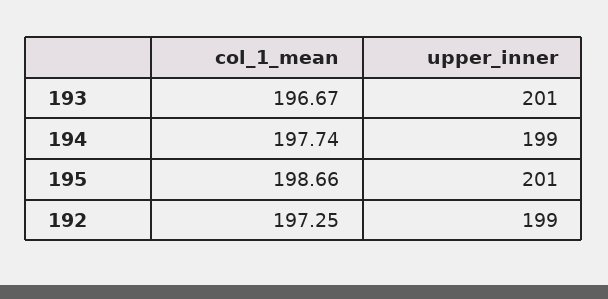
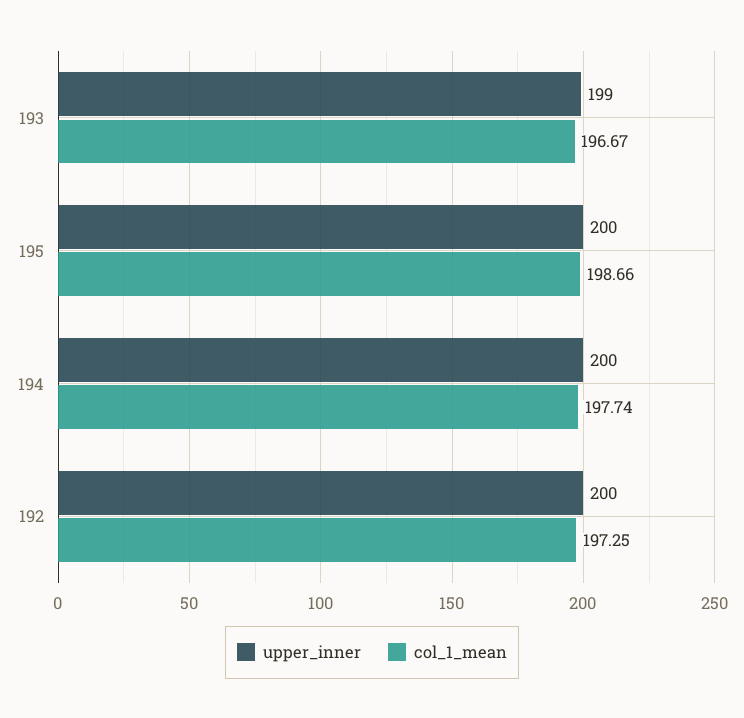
upper_inner, 193: 201 -> 199
upper_inner, 194: 199 -> 200
upper_inner, 195: 201 -> 200
upper_inner, 192: 199 -> 200

